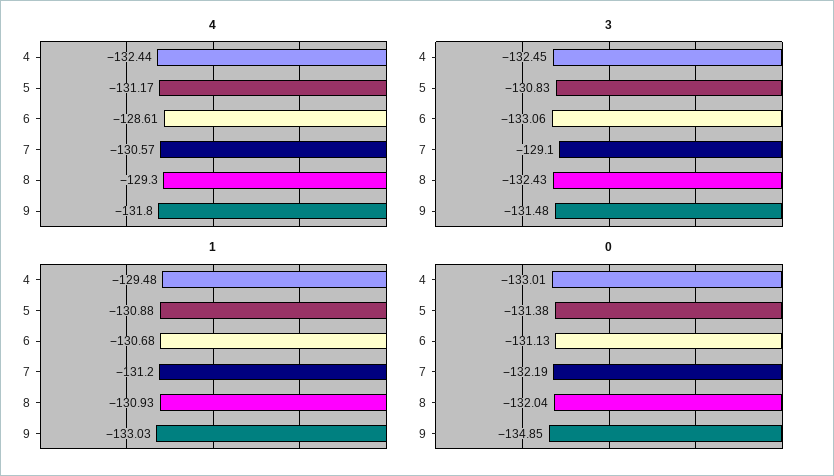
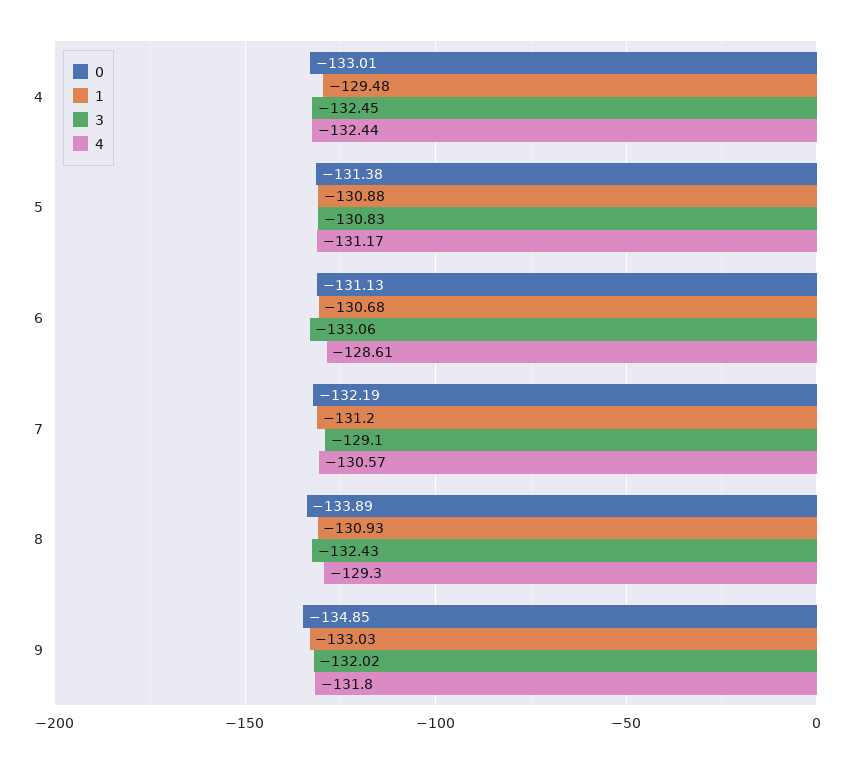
3, 9: -131.48 -> -132.02
0, 8: -132.04 -> -133.89

